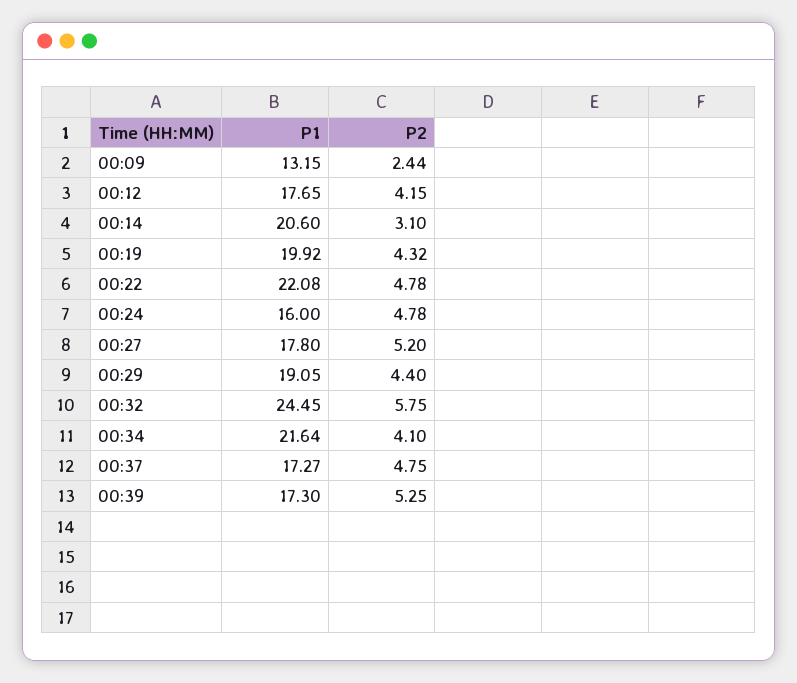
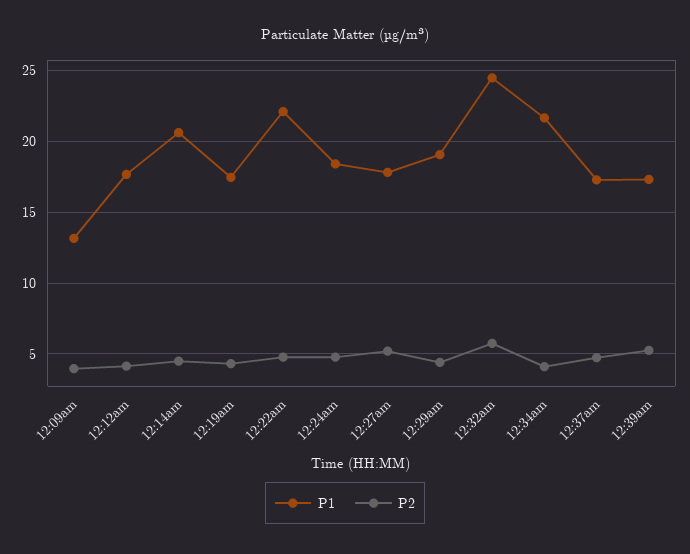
P2, 00:09: 2.44 -> 4
P2, 00:14: 3.1 -> 4.5
P1, 00:19: 19.92 -> 17.5
P1, 00:24: 16 -> 18.5

